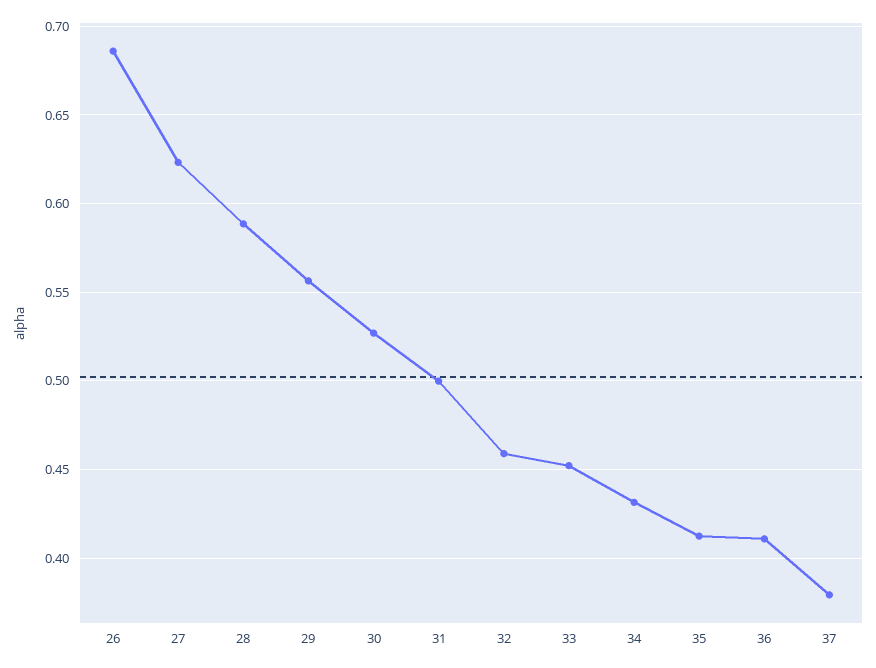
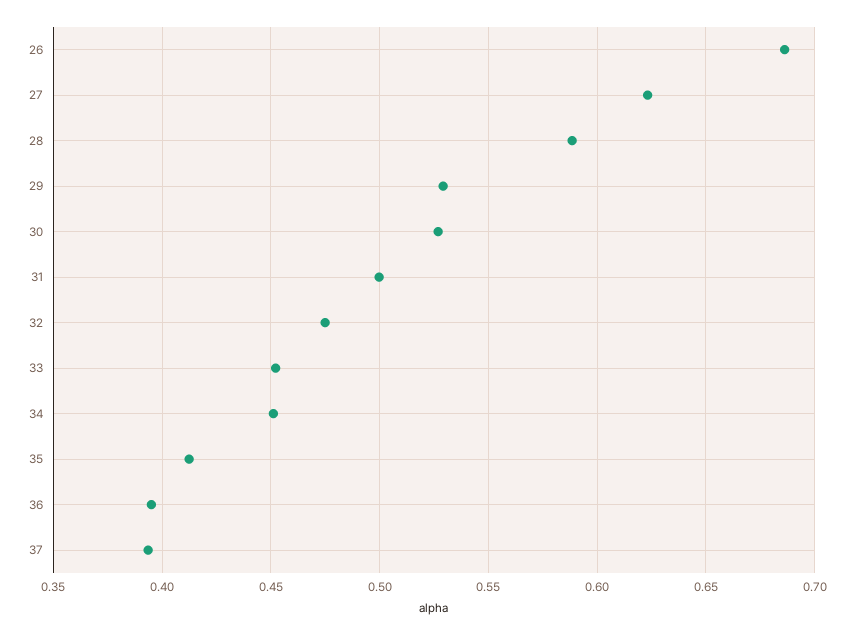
29: 0.555 -> 0.53
32: 0.46 -> 0.475
34: 0.43 -> 0.45
36: 0.41 -> 0.395
37: 0.38 -> 0.395

